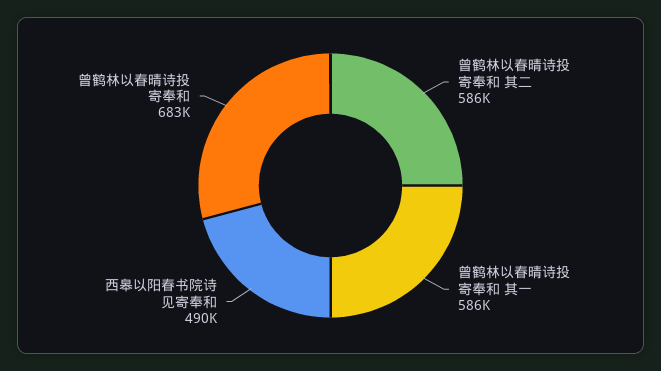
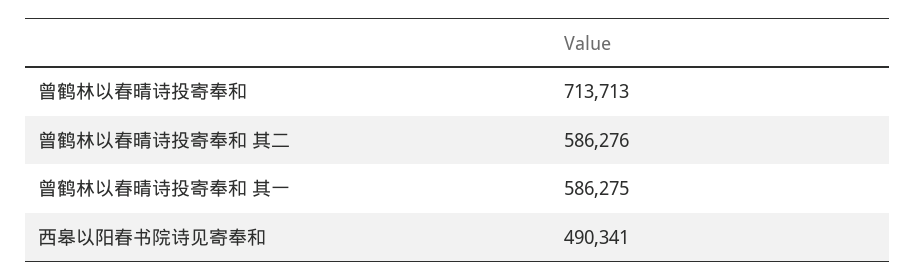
曾鹤林以春晴诗投寄奉和: 683000 -> 713713

